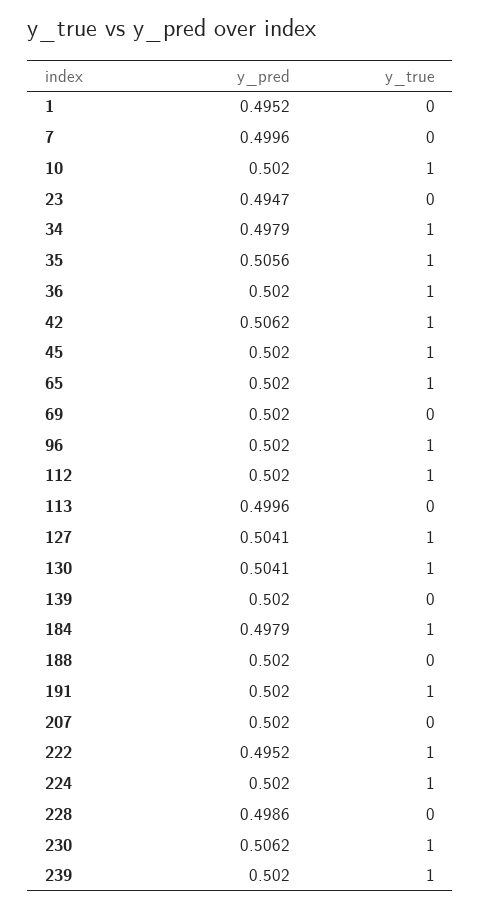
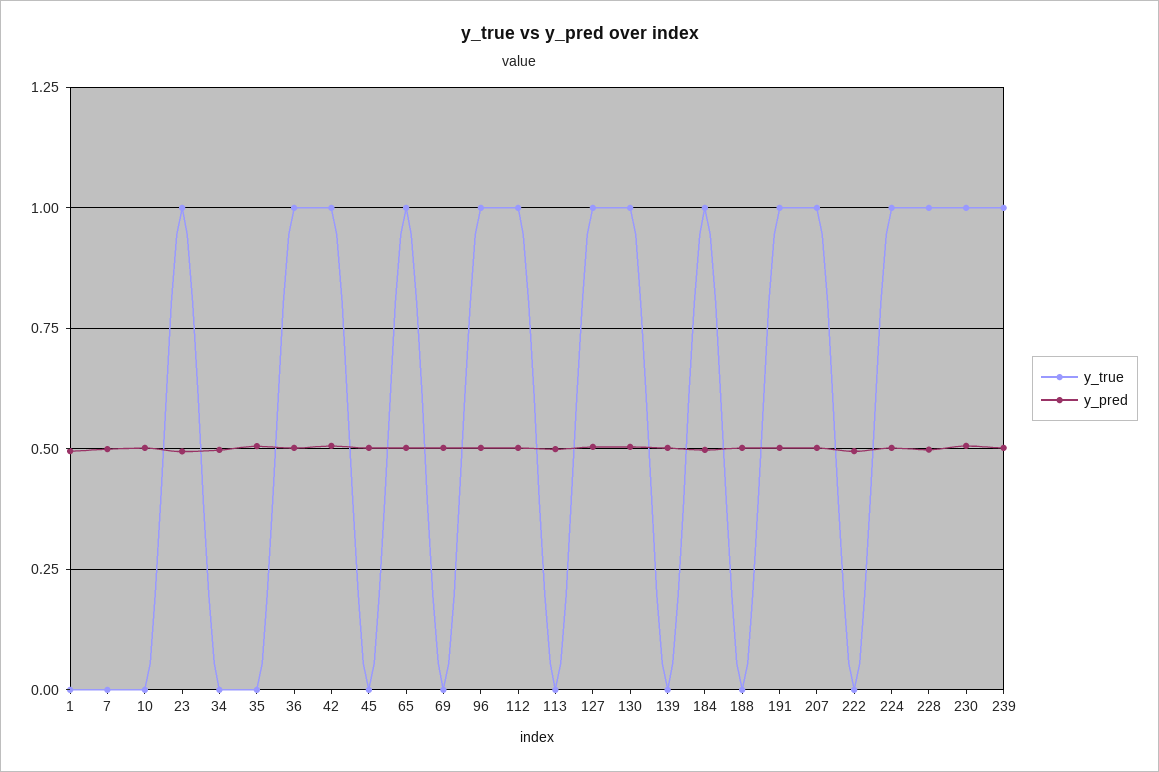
y_true, 10: 1 -> 0
y_true, 23: 0 -> 1
y_true, 34: 1 -> 0
y_true, 35: 1 -> 0
y_true, 45: 1 -> 0
y_true, 207: 0 -> 1
y_true, 222: 1 -> 0
y_true, 228: 0 -> 1

